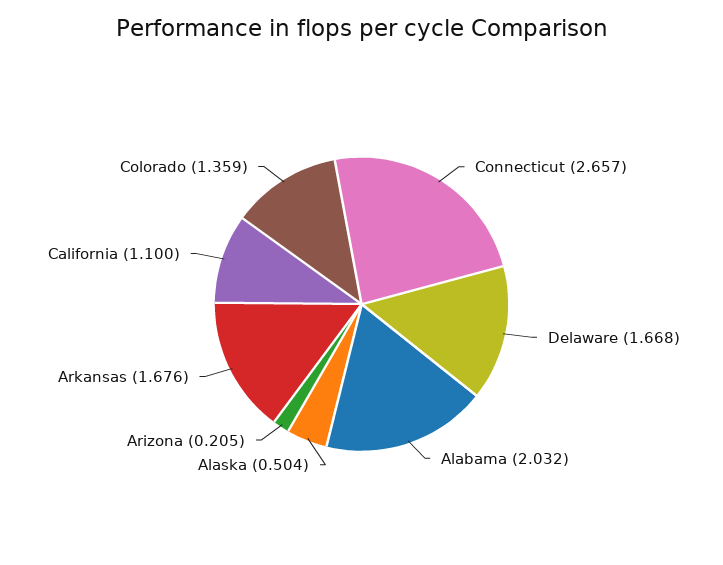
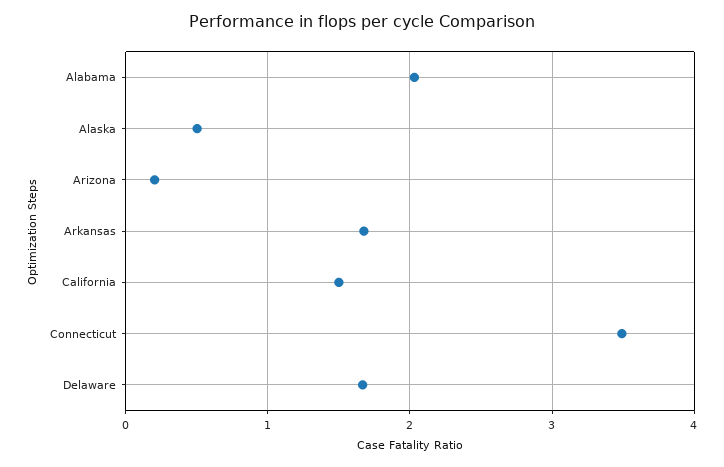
Connecticut: 2.657 -> 3.5
California: 1.1 -> 1.5
Colorado: 1.359 -> none

